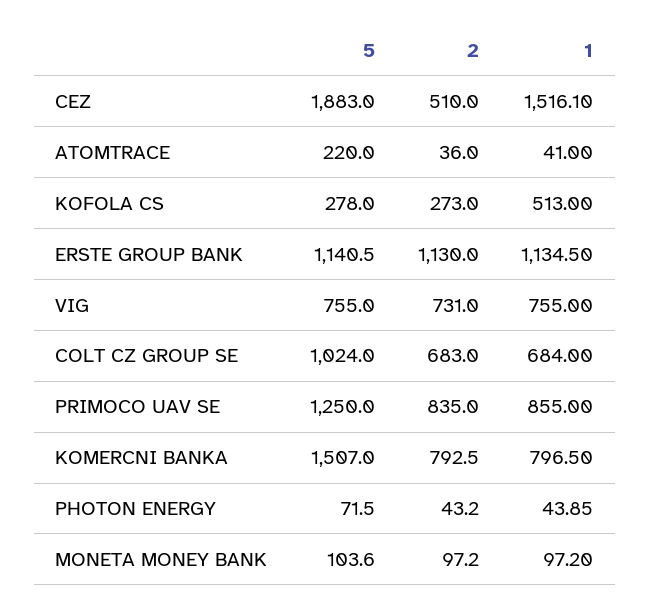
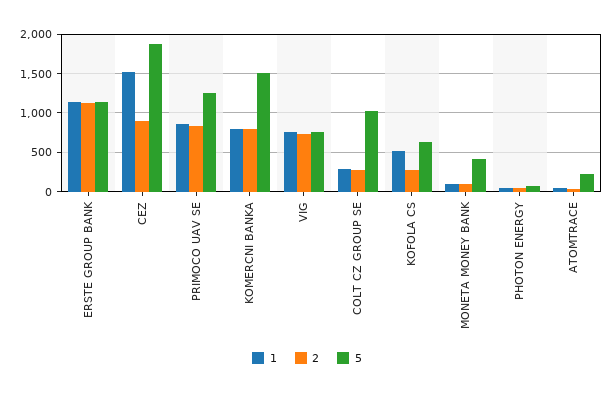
2, CEZ: 510 -> 900
5, KOFOLA CS: 278 -> 600
2, COLT CZ GROUP SE: 683 -> 300
1, COLT CZ GROUP SE: 684 -> 300
5, MONETA MONEY BANK: 103.6 -> 400

